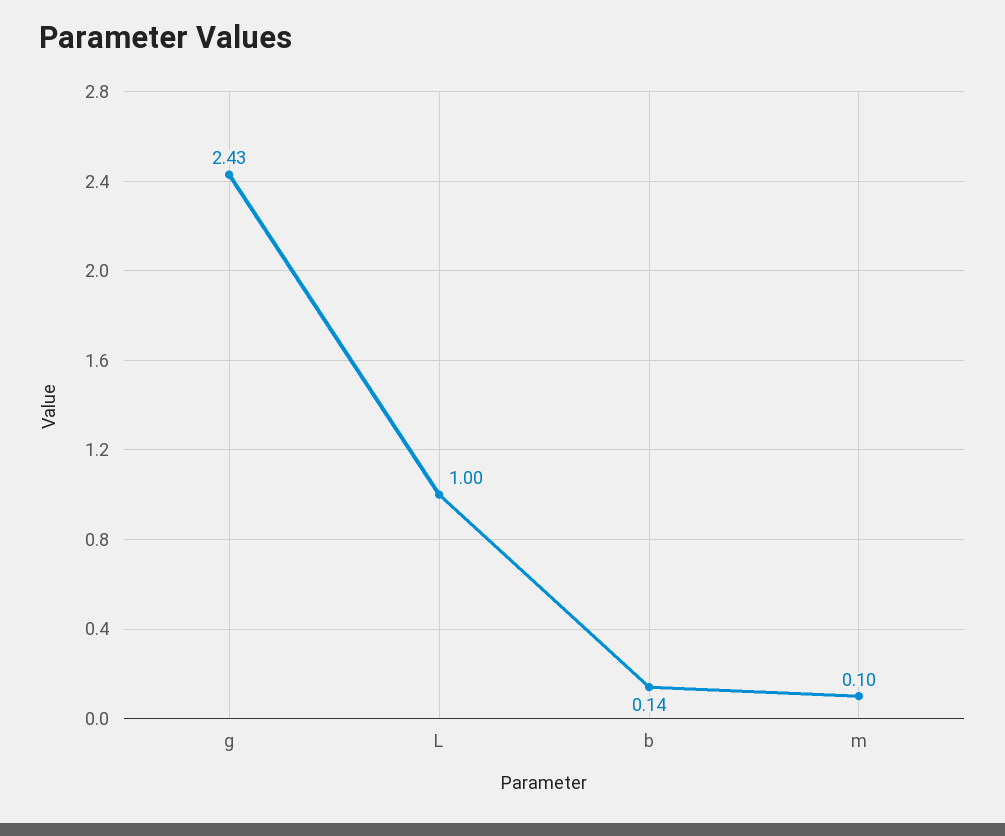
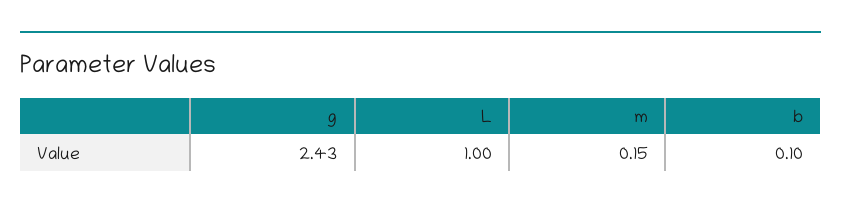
b: 0.14 -> 0.1
m: 0.1 -> 0.15

